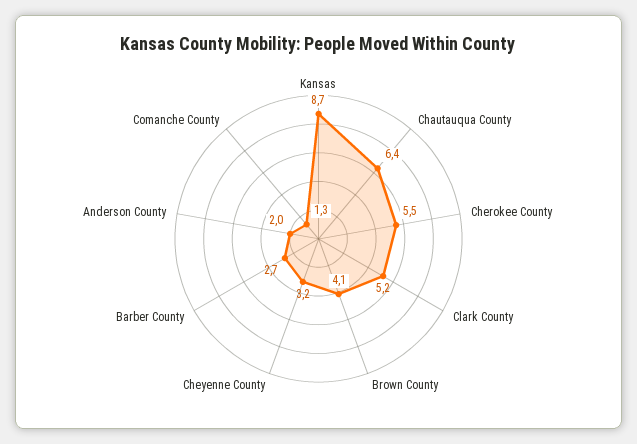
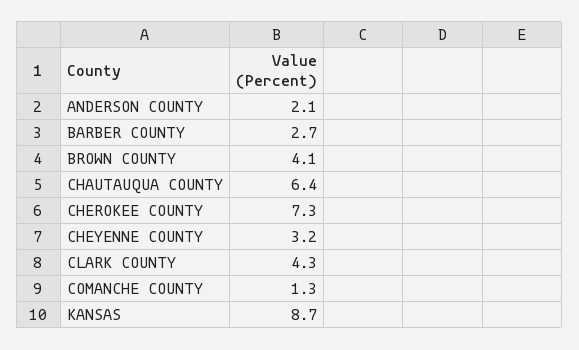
Cherokee County: 5.5 -> 7.3
Clark County: 5.2 -> 4.3
Anderson County: 2 -> 2.1

